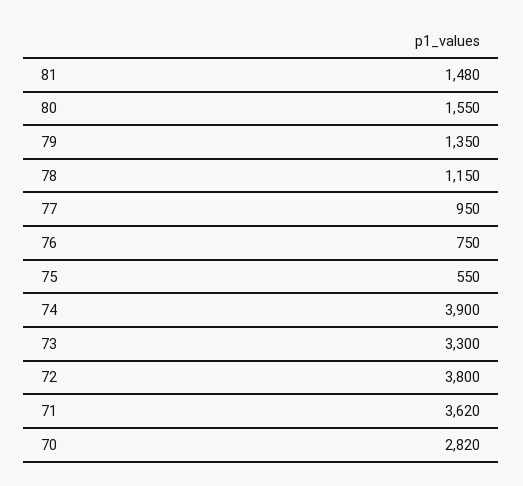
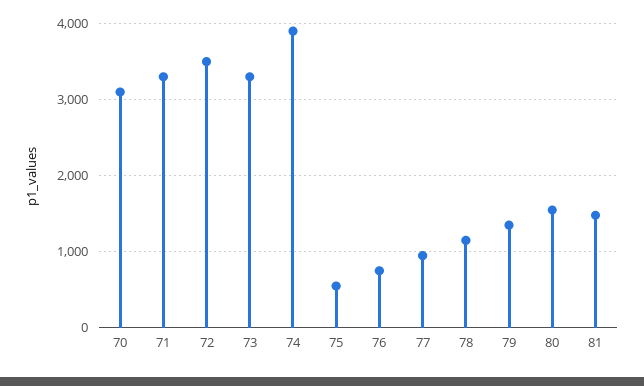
72: 3800 -> 3500
71: 3620 -> 3300
70: 2820 -> 3100

